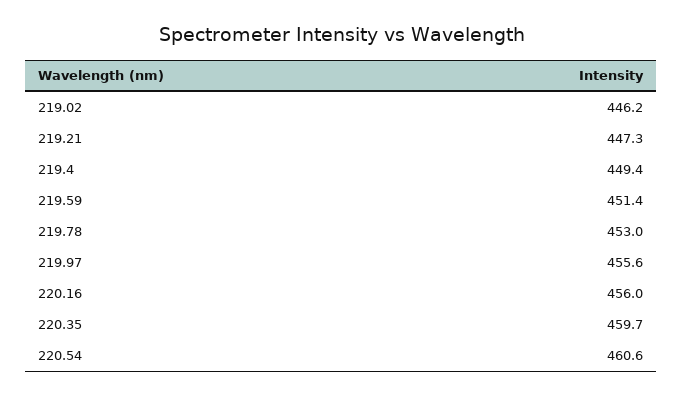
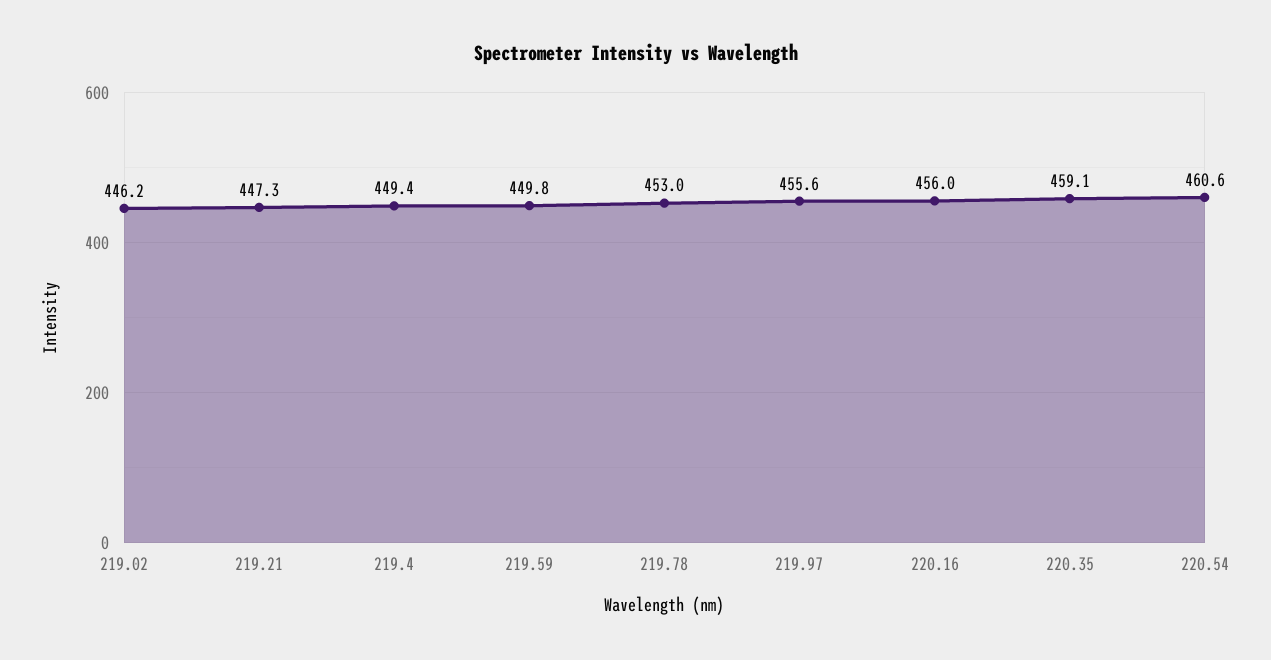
219.59: 451.4 -> 449.8
220.35: 459.7 -> 459.1

